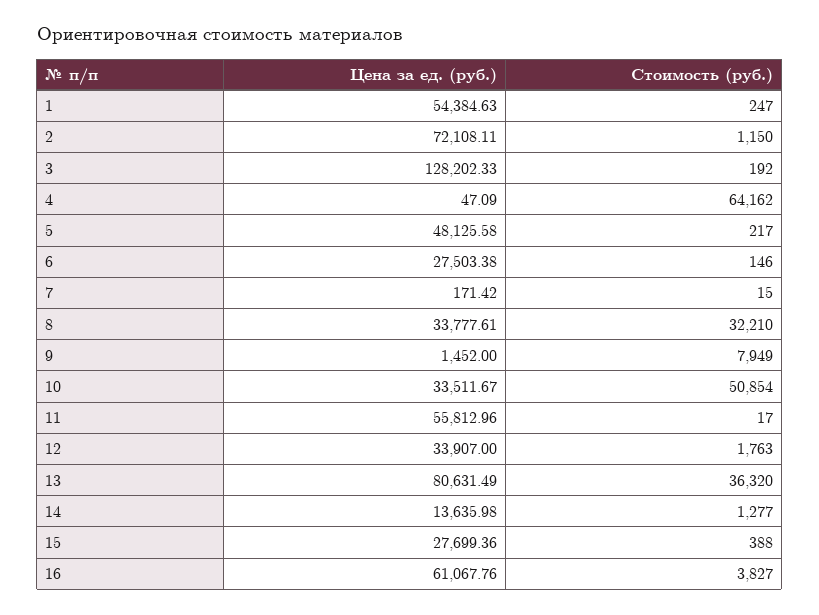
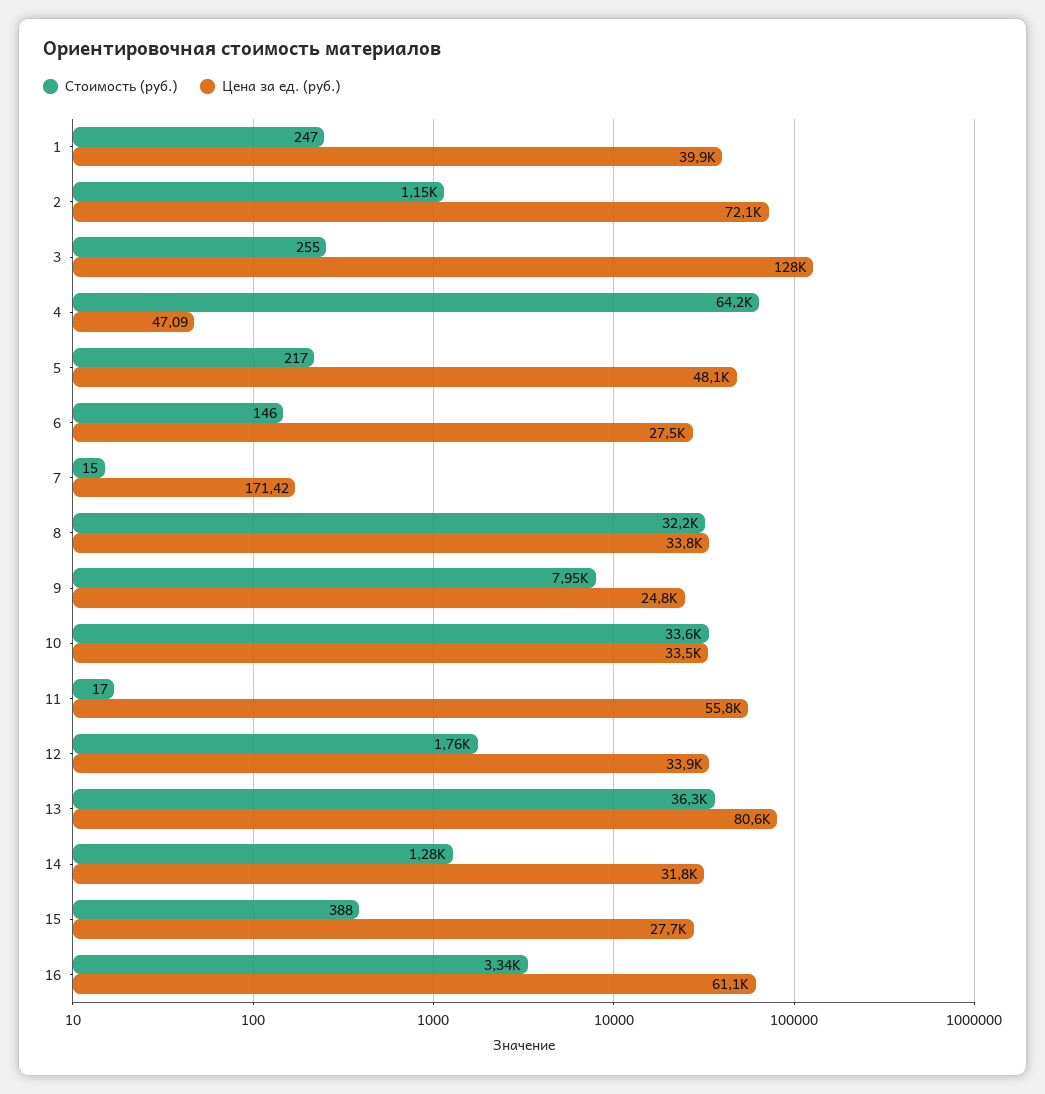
Цена за ед. (руб.), 1: 54384.63 -> 39900
Стоимость (руб.), 3: 192 -> 255
Цена за ед. (руб.), 9: 1452 -> 24800
Стоимость (руб.), 10: 50854 -> 33600
Цена за ед. (руб.), 14: 13635.98 -> 31800
Стоимость (руб.), 16: 3827 -> 3340

